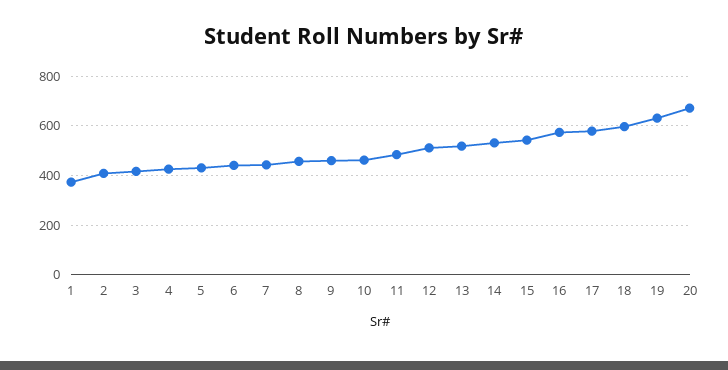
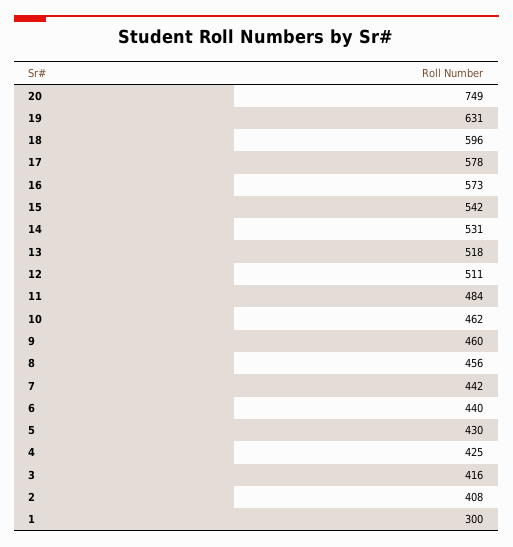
1: 375 -> 300
20: 675 -> 749

